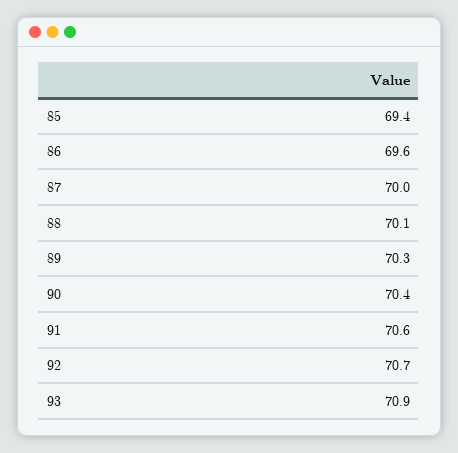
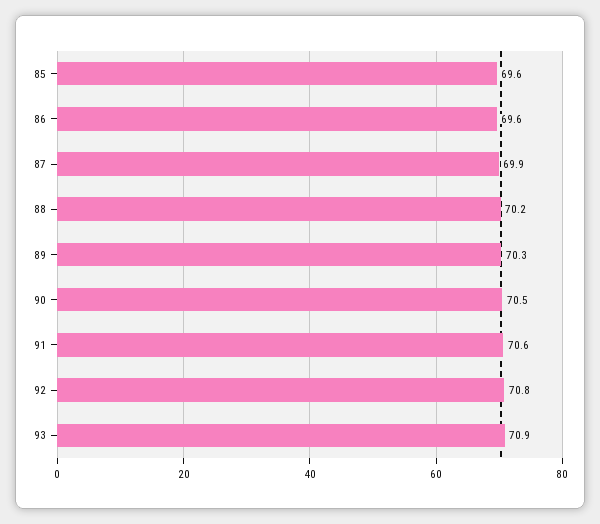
85: 69.4 -> 69.6
87: 70 -> 69.9
88: 70.1 -> 70.2
90: 70.4 -> 70.5
92: 70.7 -> 70.8

